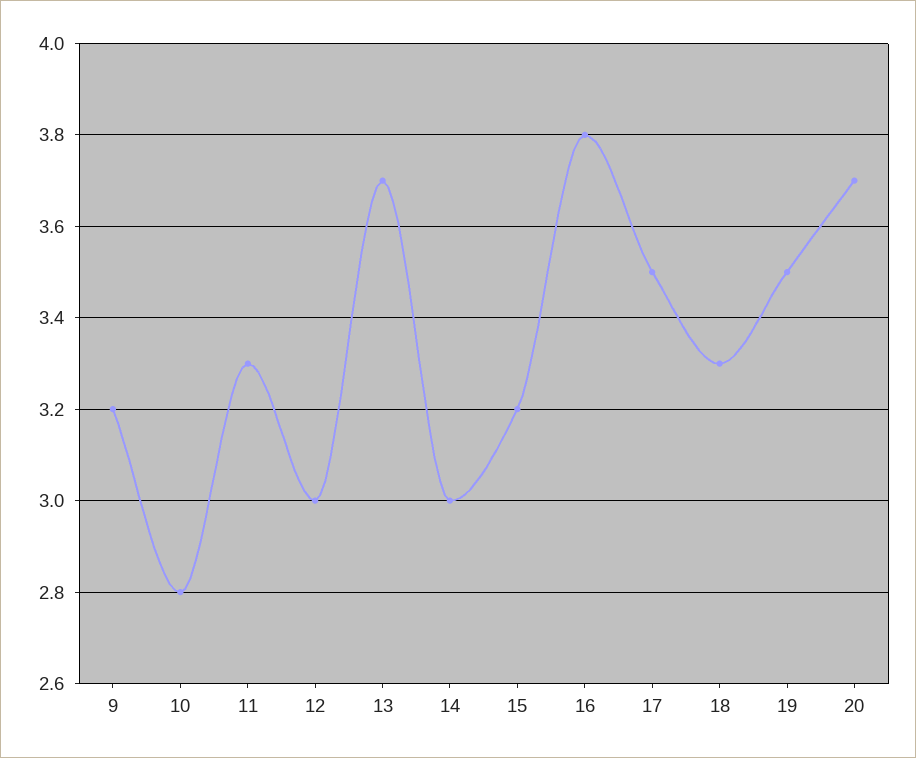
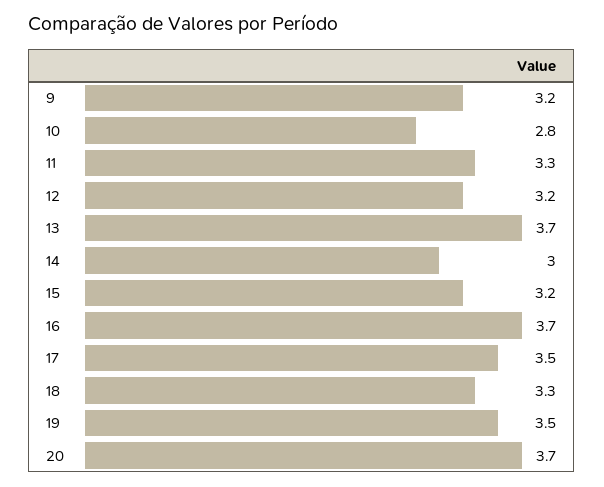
12: 3 -> 3.2
16: 3.8 -> 3.7

